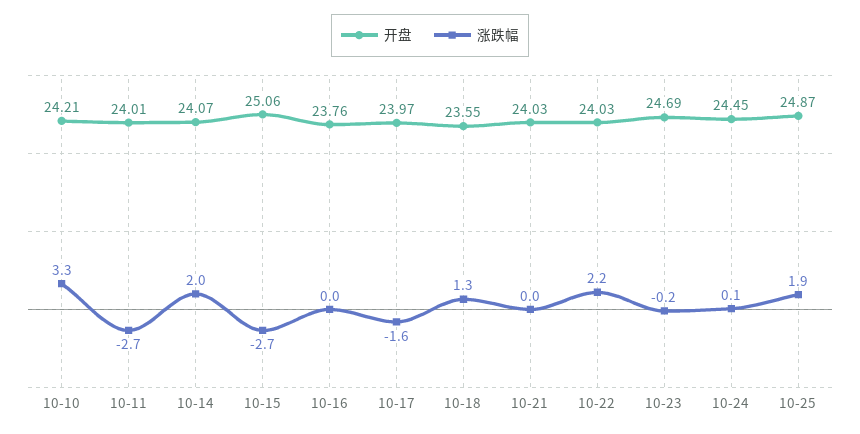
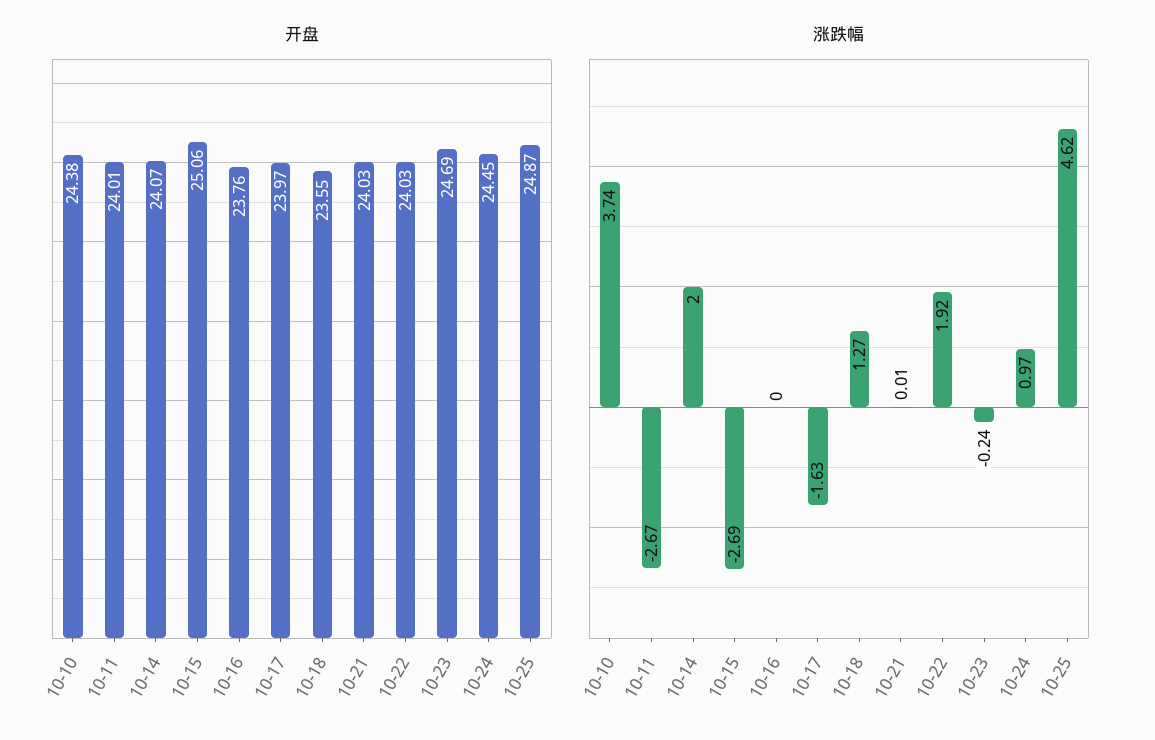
开盘, 10-10: 24.21 -> 24.38
涨跌幅, 10-10: 3.3 -> 3.74
涨跌幅, 10-22: 2.2 -> 1.92
涨跌幅, 10-24: 0.1 -> 0.97
涨跌幅, 10-25: 1.9 -> 4.62

